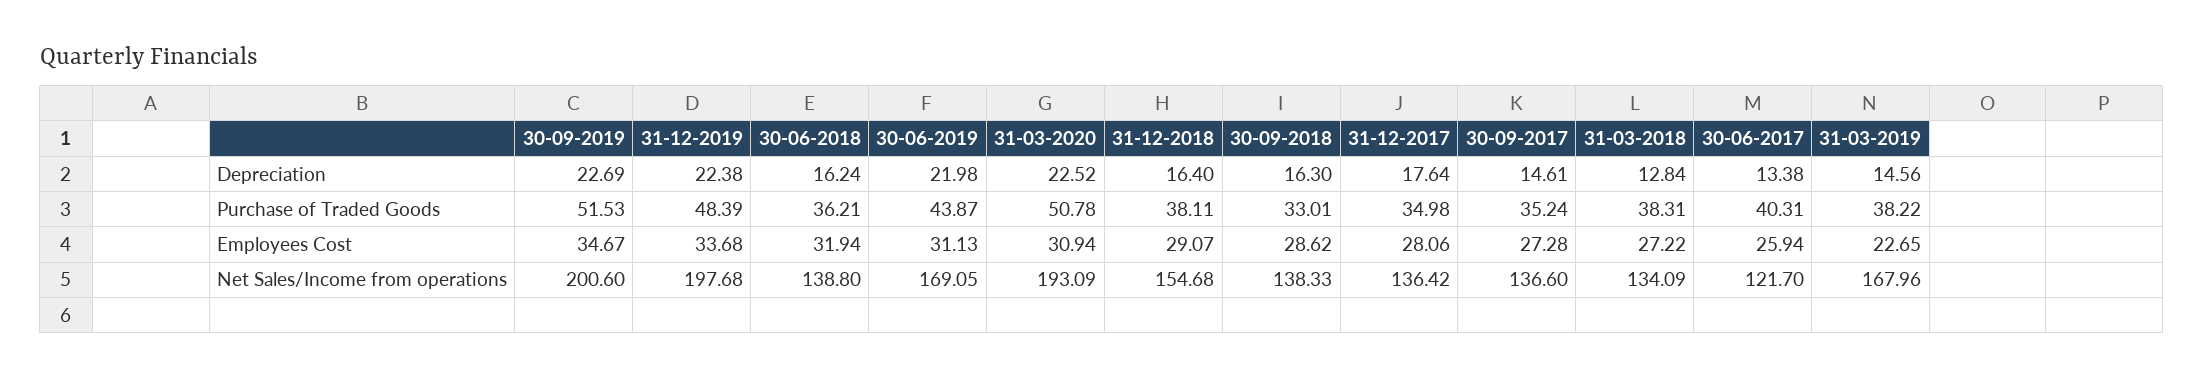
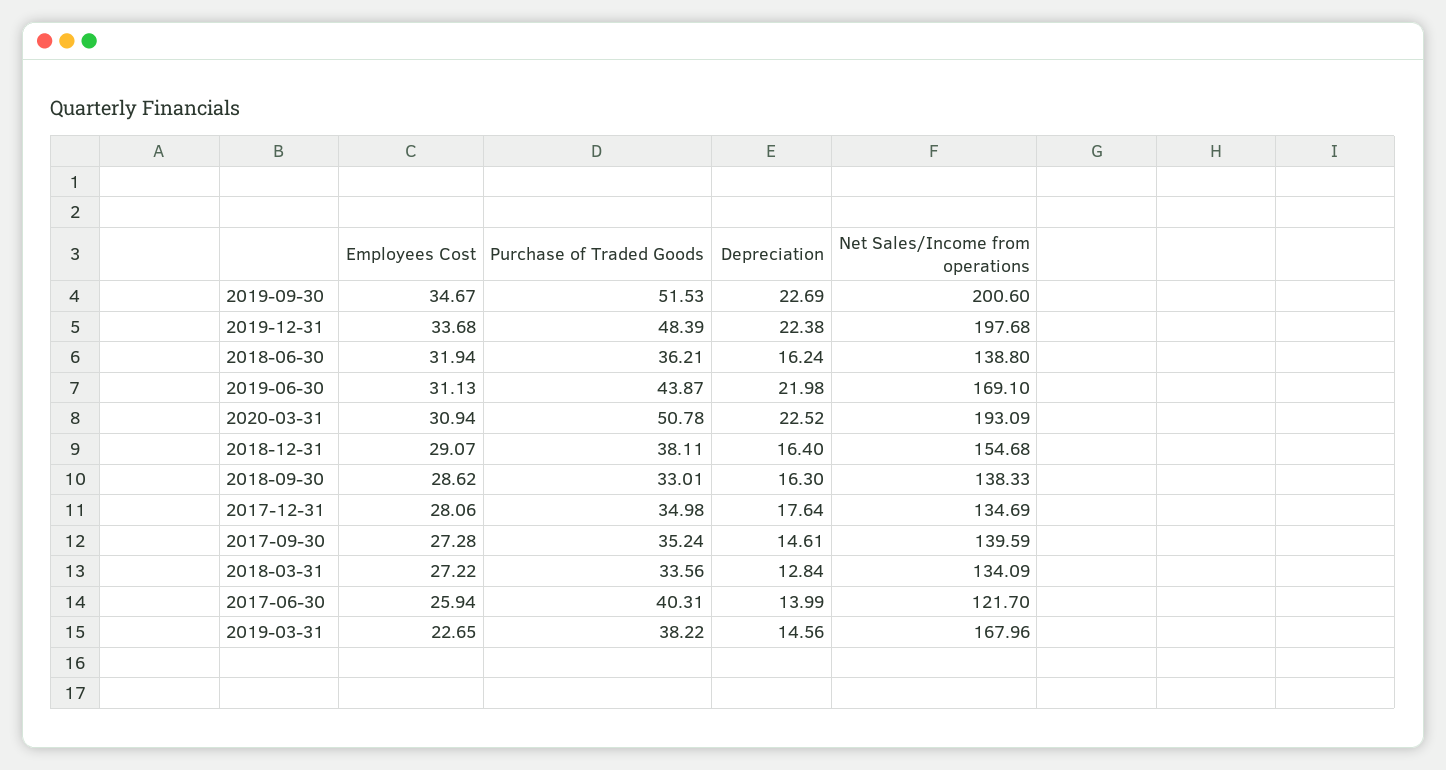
30-06-2017, Depreciation: 13.38 -> 13.99
31-03-2018, Purchase of Traded Goods: 38.31 -> 33.56
30-06-2019, Net Sales/Income from operations: 169.05 -> 169.1
31-12-2017, Net Sales/Income from operations: 136.42 -> 134.69
30-09-2017, Net Sales/Income from operations: 136.6 -> 139.59

